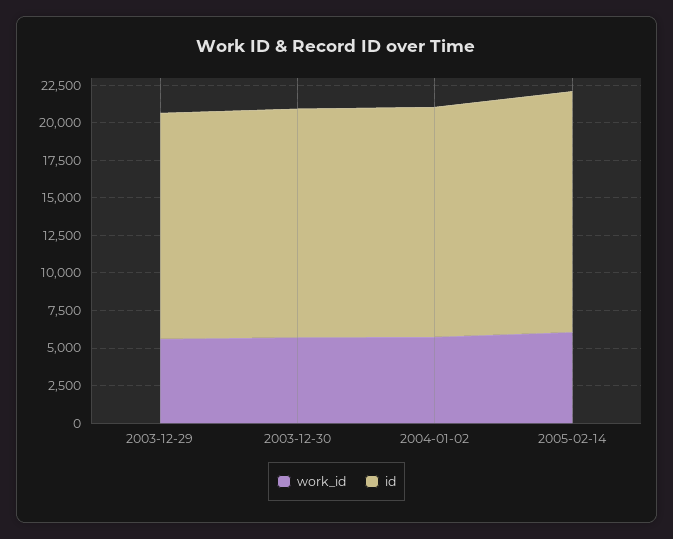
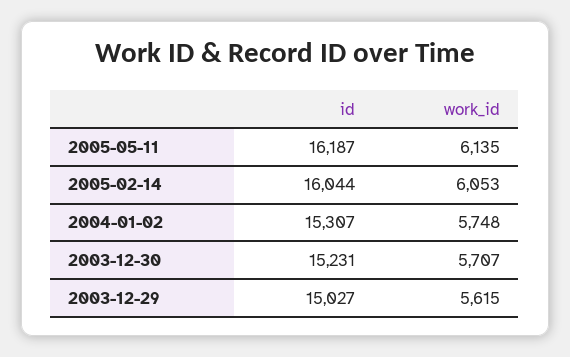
id, 2005-05-11: none -> 16187
work_id, 2005-05-11: none -> 6135

